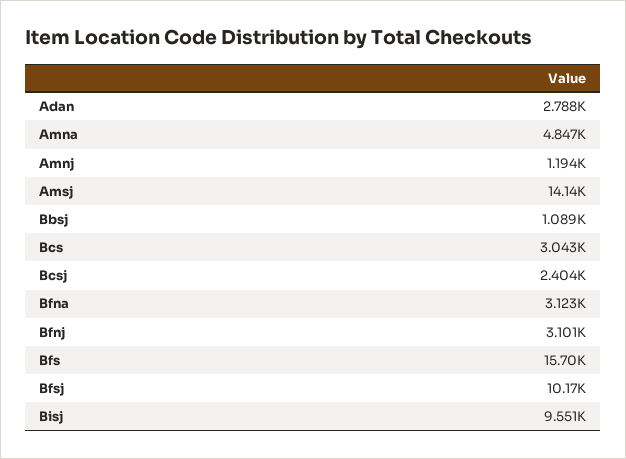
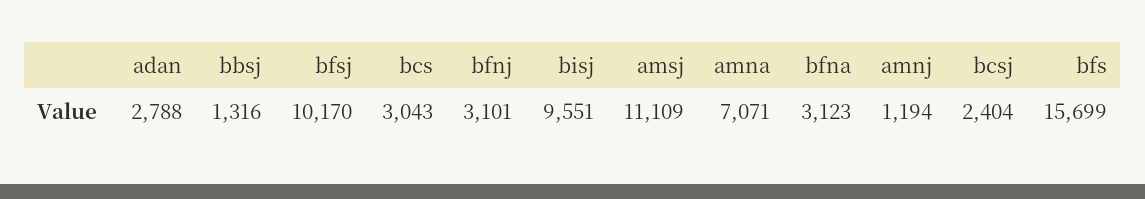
Amna: 4847 -> 7071
Amsj: 14140 -> 11109
Bbsj: 1089 -> 1316

